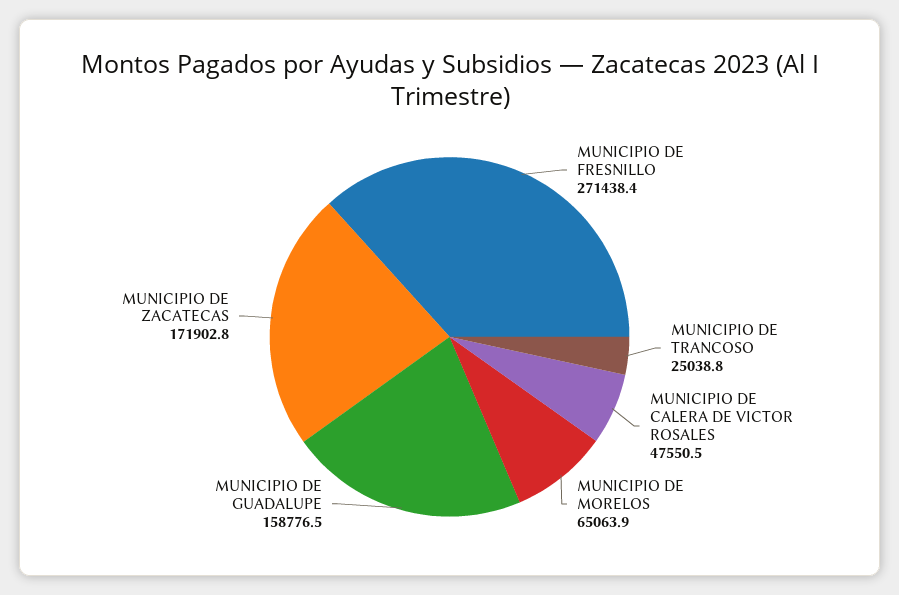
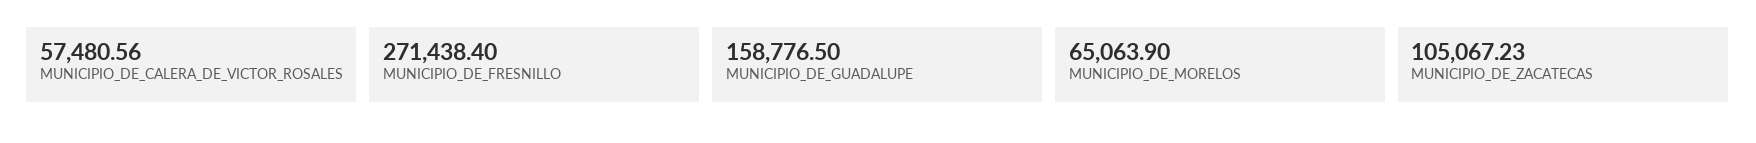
MUNICIPIO DE TRANCOSO: 25038.8 -> none
MUNICIPIO DE CALERA DE VICTOR ROSALES: 47550.5 -> 57480.56
MUNICIPIO DE ZACATECAS: 171902.8 -> 105067.23

